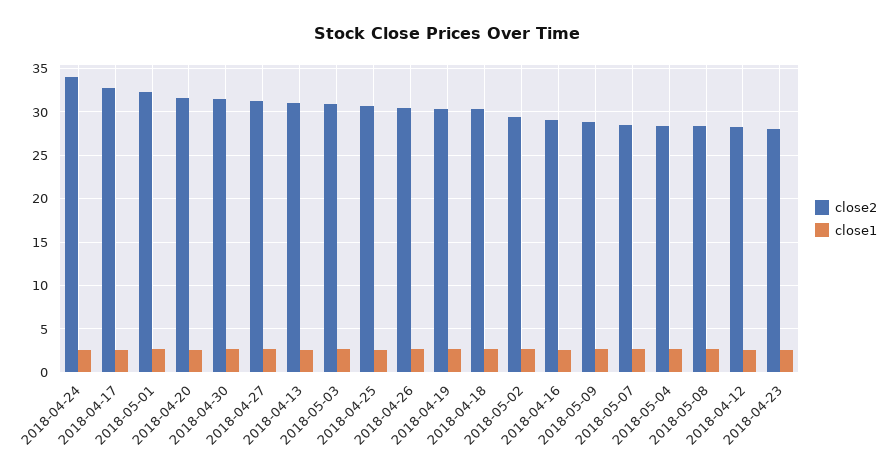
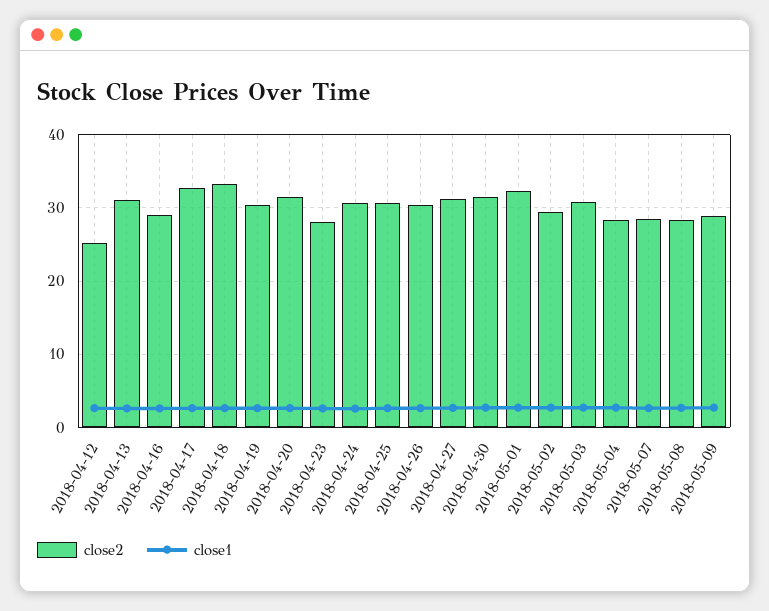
close2, 2018-04-24: 34 -> 31
close2, 2018-04-18: 30 -> 33
close2, 2018-04-12: 28 -> 25

